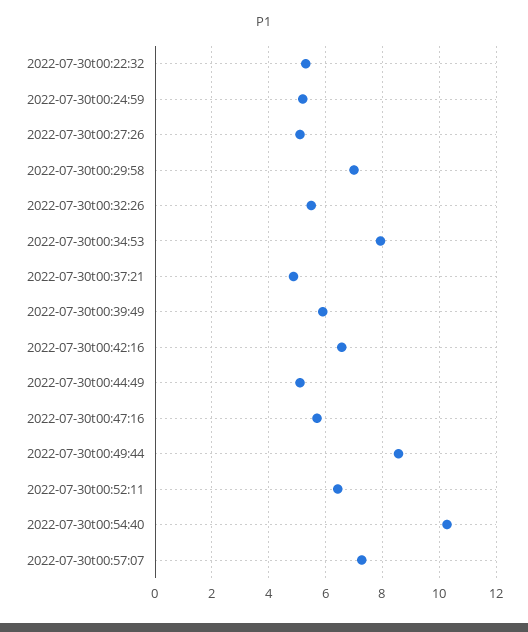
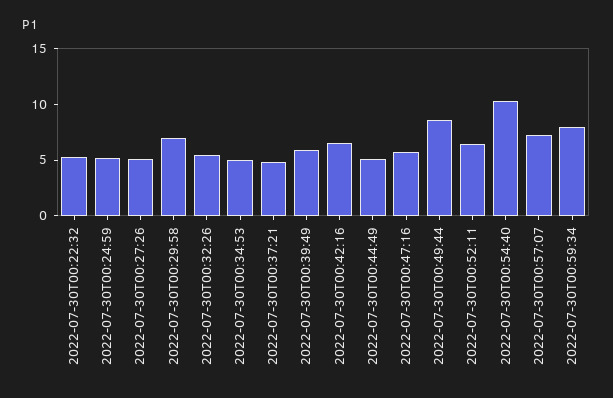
2022-07-30t00:34:53: 8 -> 5
2022-07-30T00:59:34: none -> 8

